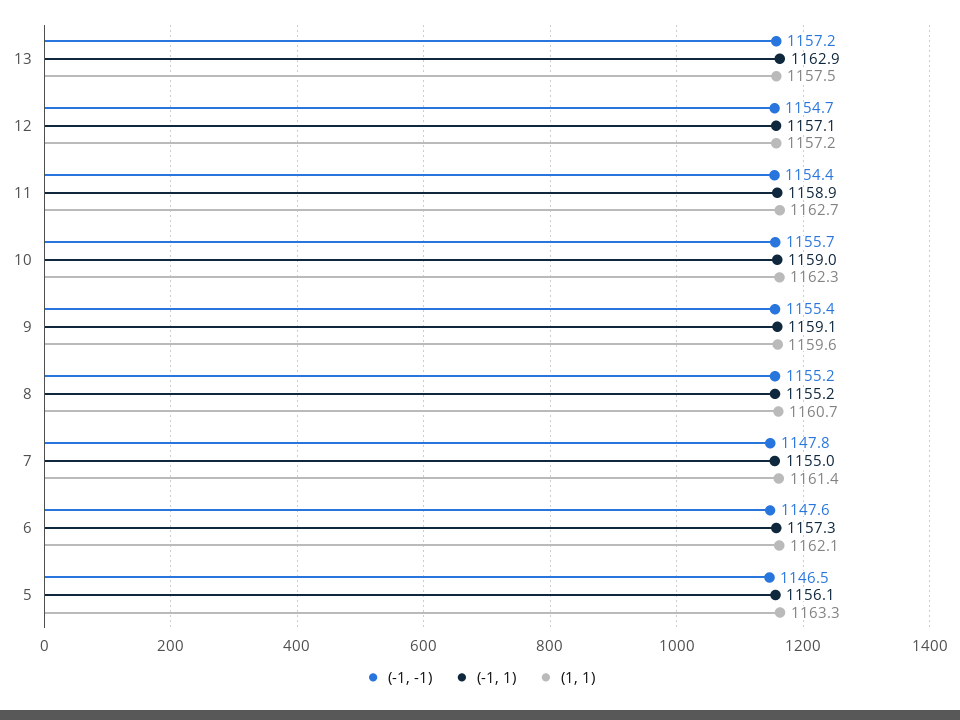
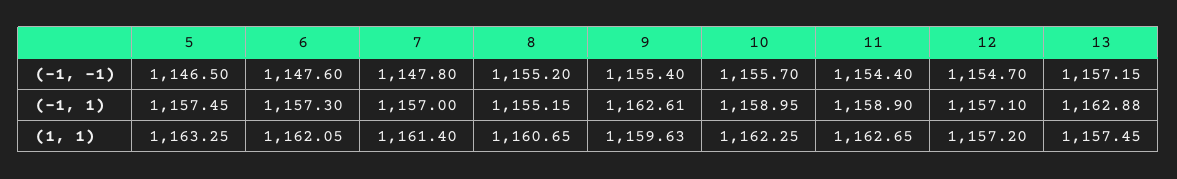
(-1, 1), 9: 1159.1 -> 1162.61
(-1, 1), 7: 1155 -> 1157
(-1, 1), 5: 1156.1 -> 1157.45

